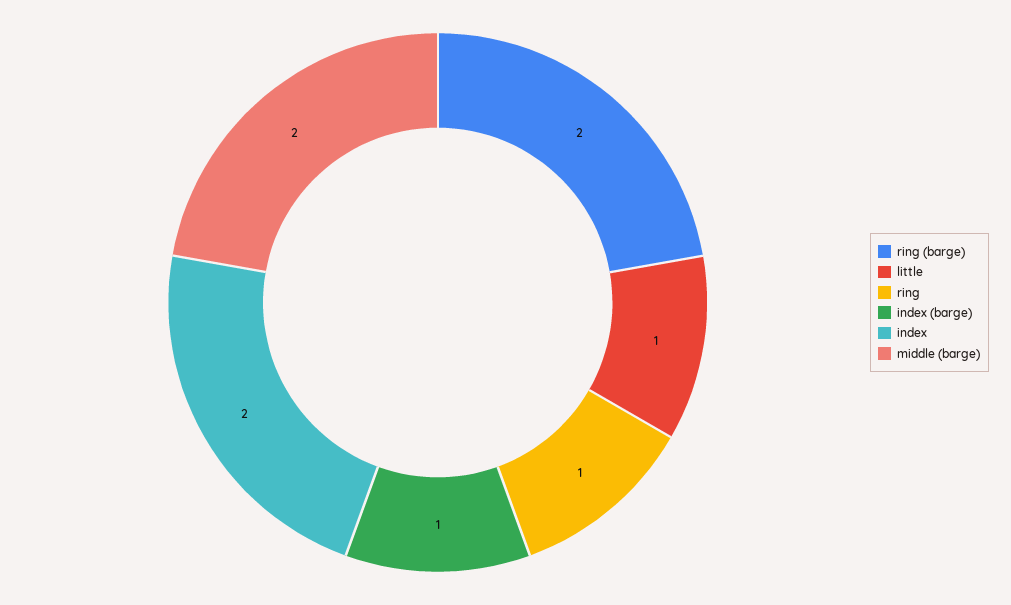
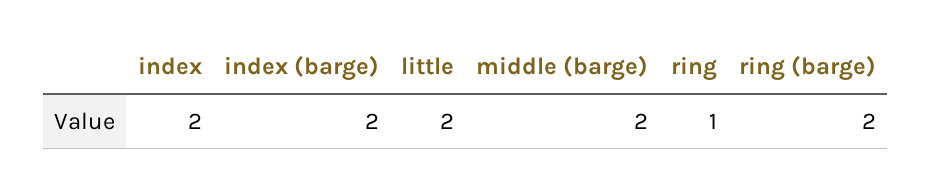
little: 1 -> 2
index (barge): 1 -> 2

